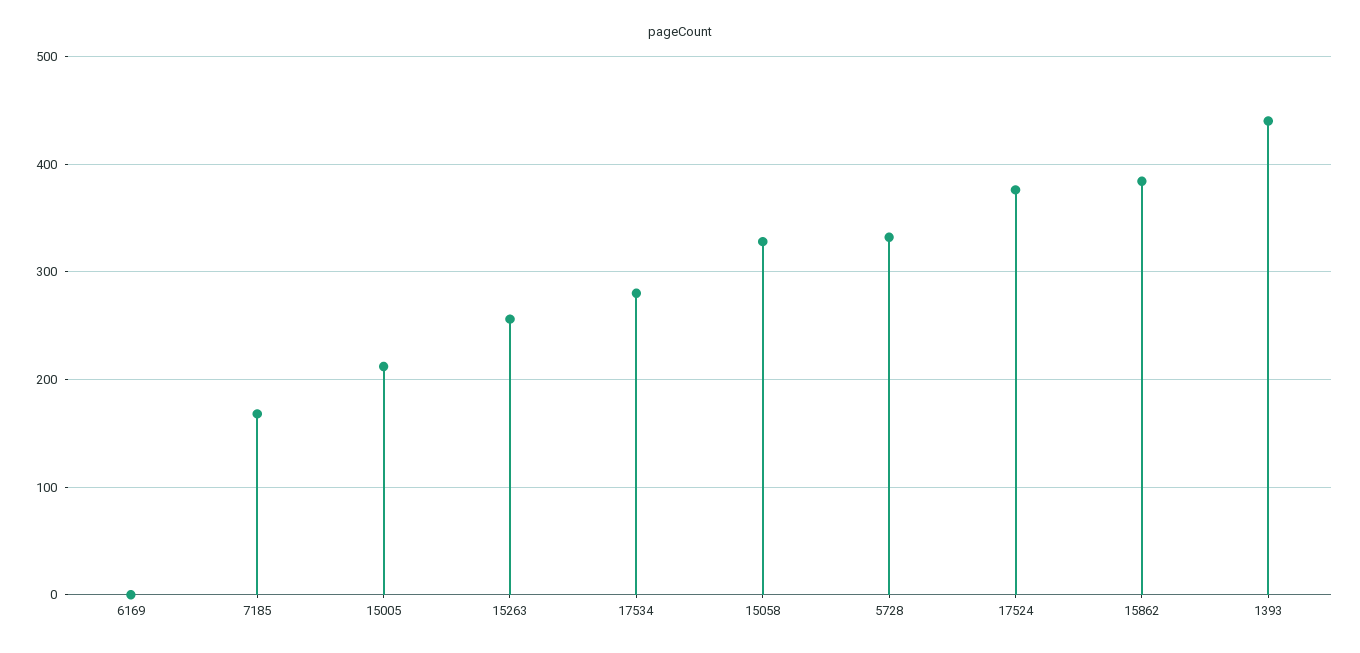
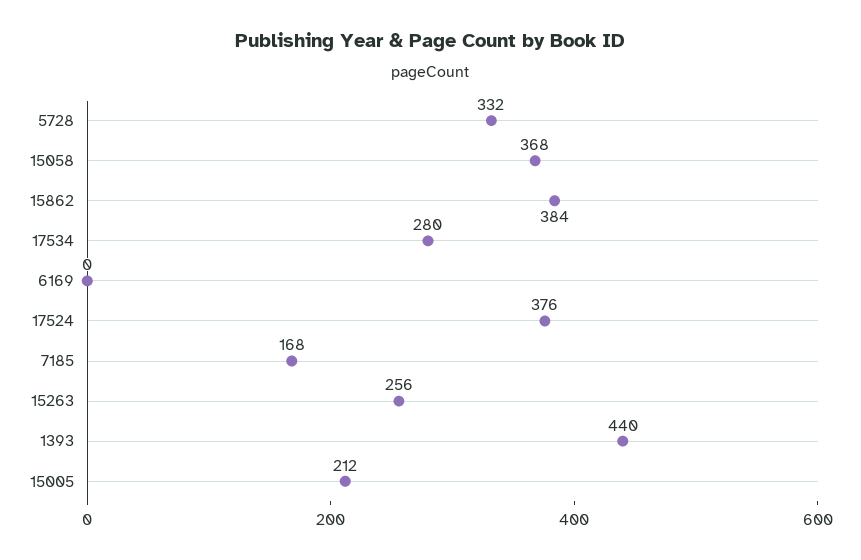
15058: 330 -> 368

